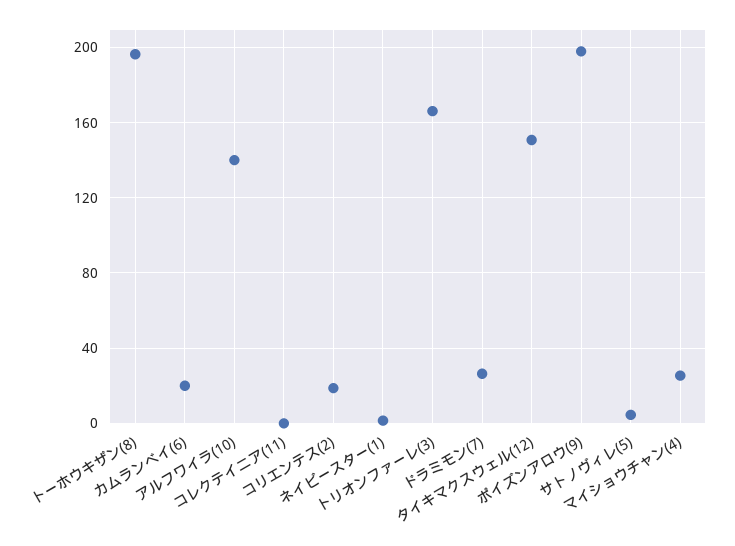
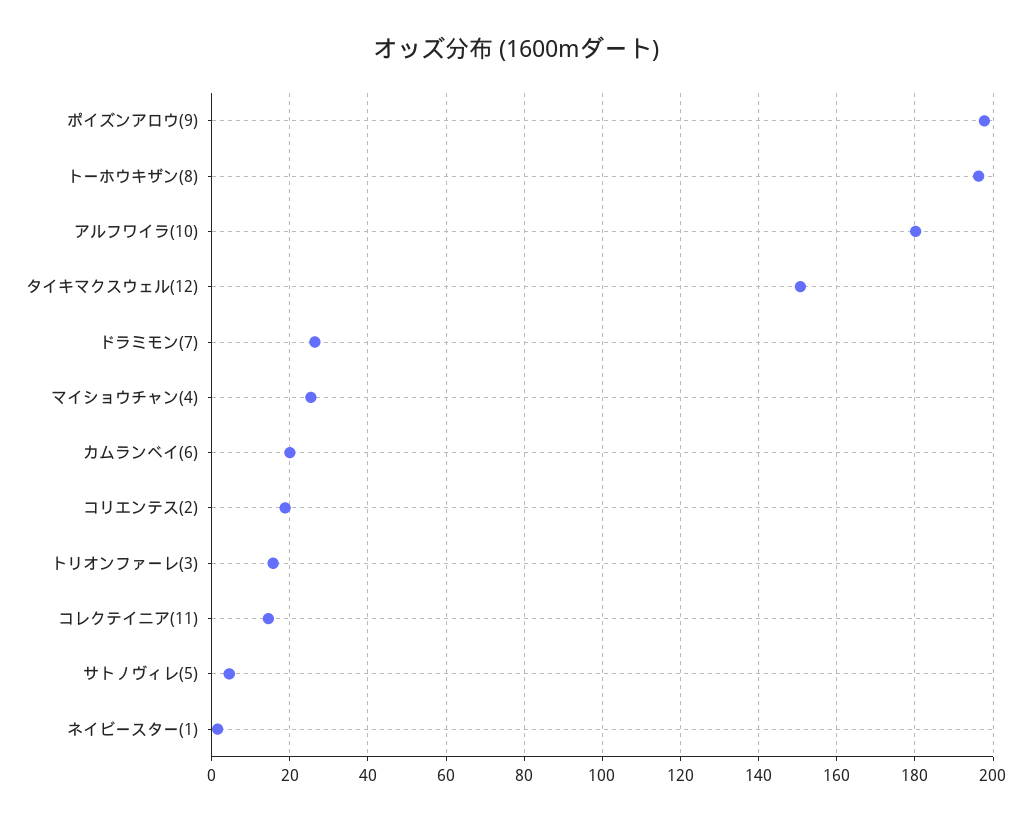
アルフワイラ(10): 140 -> 180
コレクテイニア(11): 0 -> 14
トリオンファーレ(3): 165 -> 16

